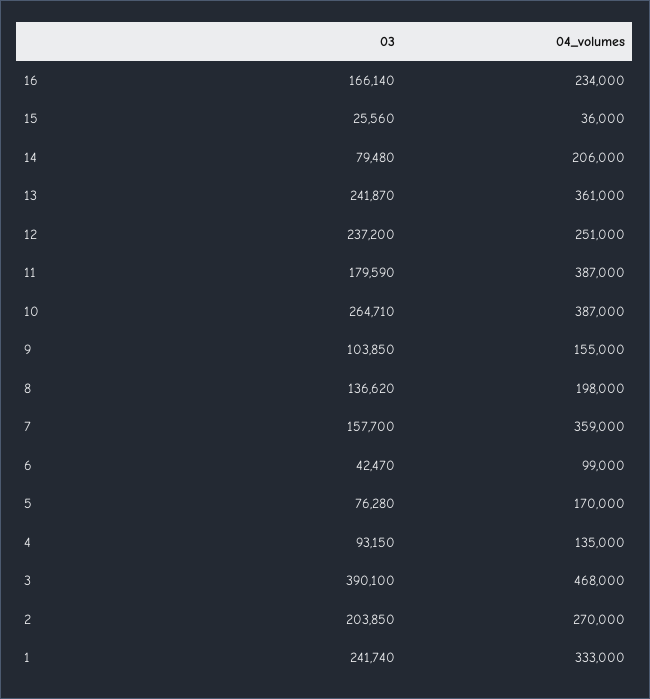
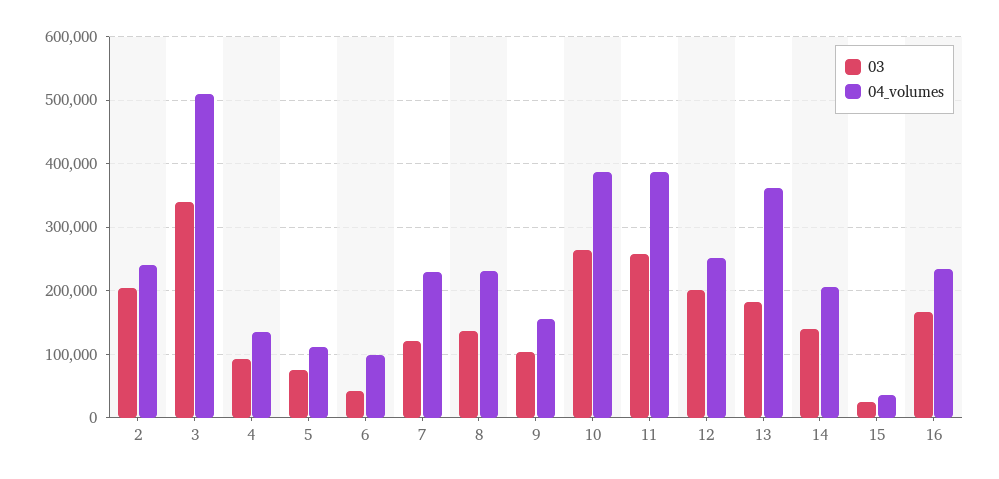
03, 14: 79480 -> 140000
03, 13: 241870 -> 180000
03, 12: 237200 -> 200000
03, 11: 179590 -> 260000
04_volumes, 8: 198000 -> 230000
03, 7: 157700 -> 120000
04_volumes, 7: 359000 -> 230000
04_volumes, 5: 170000 -> 110000
03, 3: 390100 -> 340000
04_volumes, 3: 468000 -> 510000
04_volumes, 2: 270000 -> 240000
03, 1: 241740 -> none
04_volumes, 1: 333000 -> none

